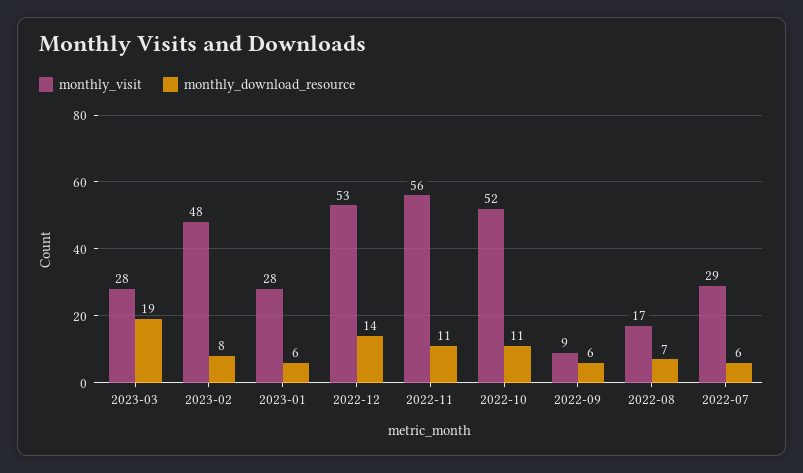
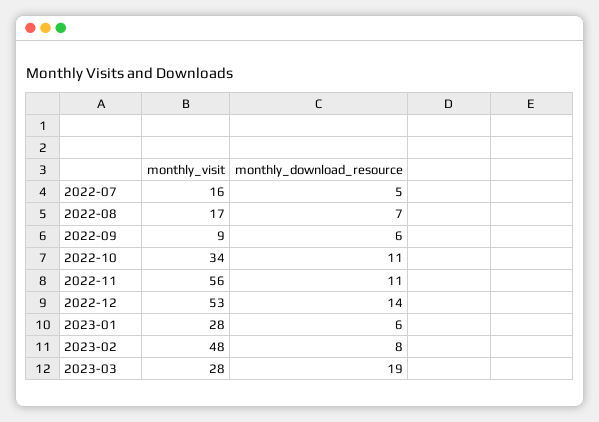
monthly_visit, 2022-10: 52 -> 34
monthly_visit, 2022-07: 29 -> 16
monthly_download_resource, 2022-07: 6 -> 5

